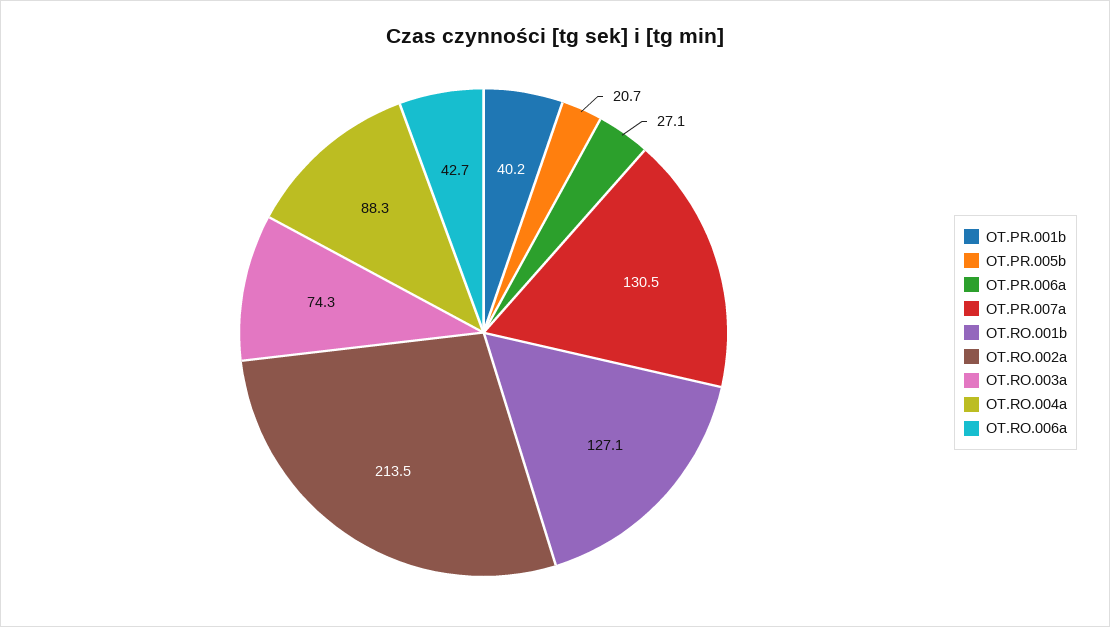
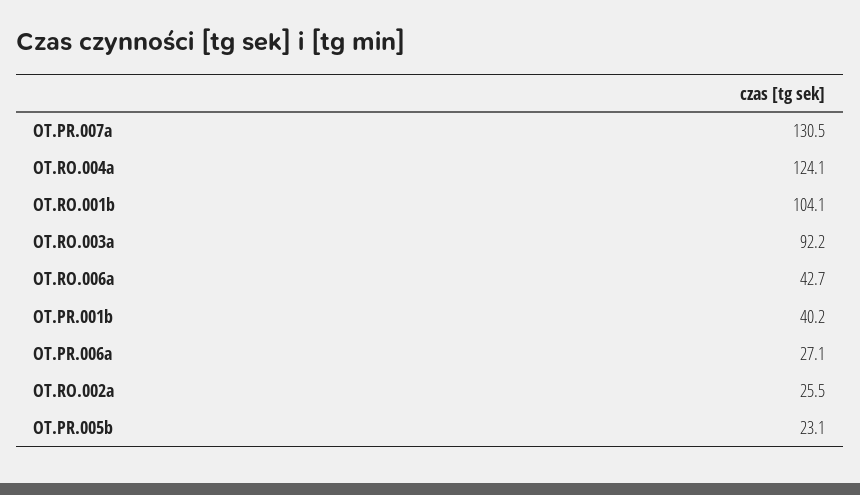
OT.PR.005b: 20.7 -> 23.1
OT.RO.001b: 127.1 -> 104.1
OT.RO.002a: 213.5 -> 25.5
OT.RO.003a: 74.3 -> 92.2
OT.RO.004a: 88.3 -> 124.1

